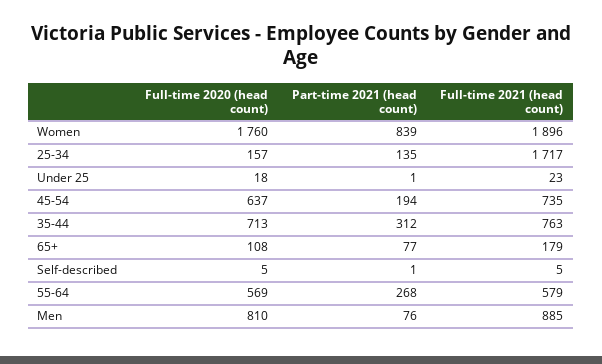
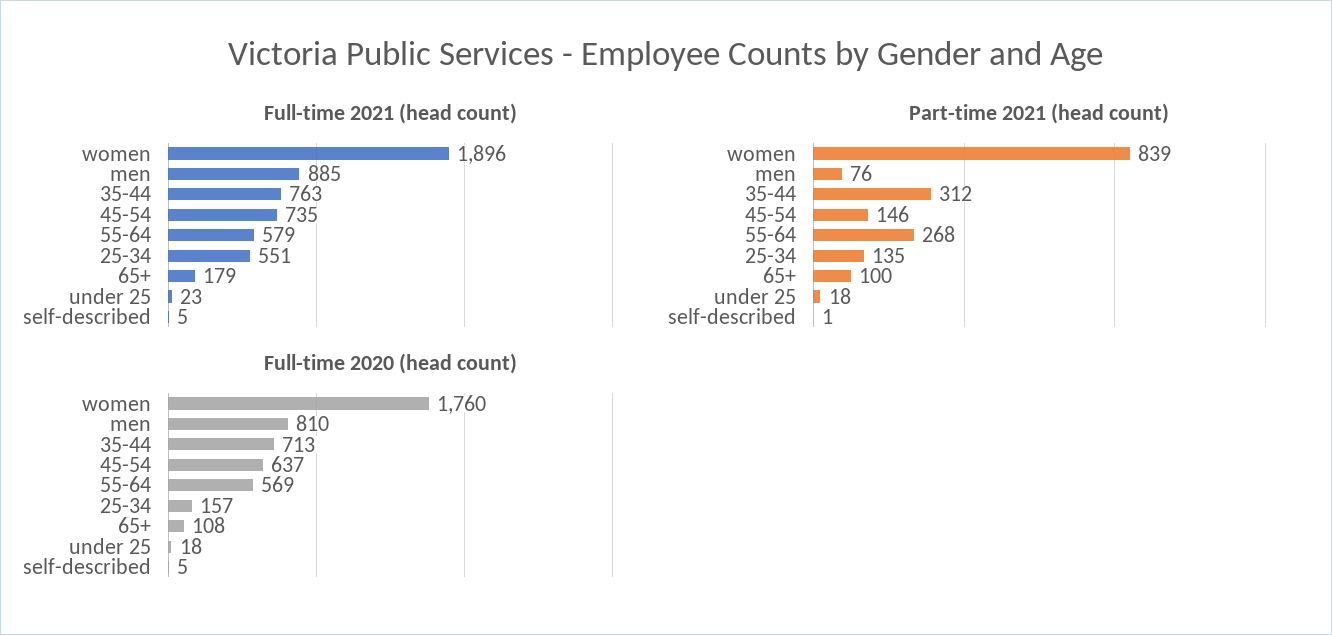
Full-time 2021 (head count), 25-34: 1717 -> 551
Part-time 2021 (head count), Under 25: 1 -> 18
Part-time 2021 (head count), 45-54: 194 -> 146
Part-time 2021 (head count), 65+: 77 -> 100

